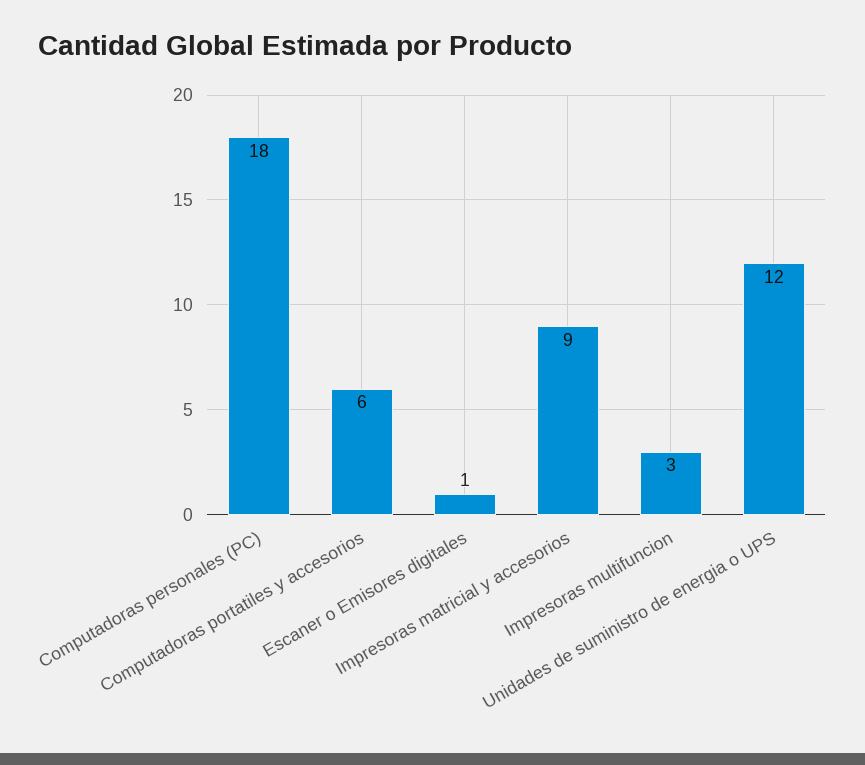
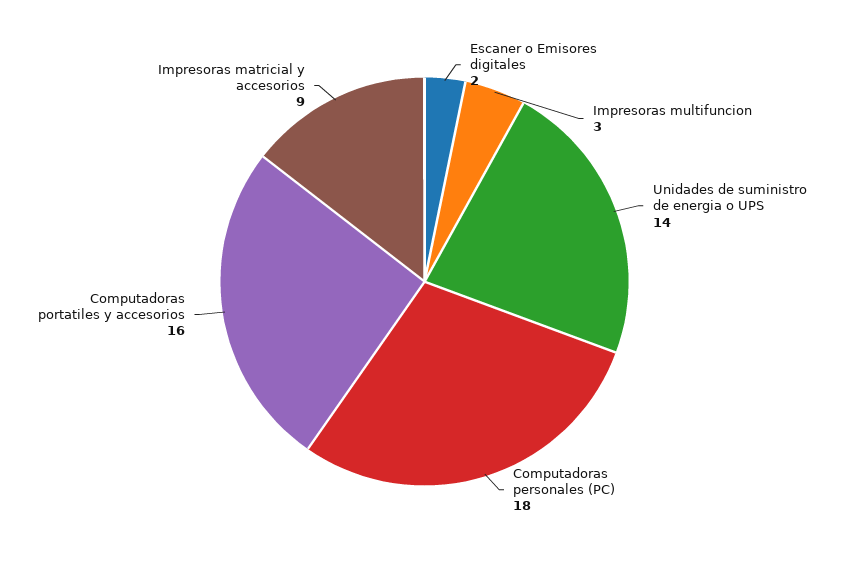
Computadoras portatiles y accesorios: 6 -> 16
Escaner o Emisores digitales: 1 -> 2
Unidades de suministro de energia o UPS: 12 -> 14

